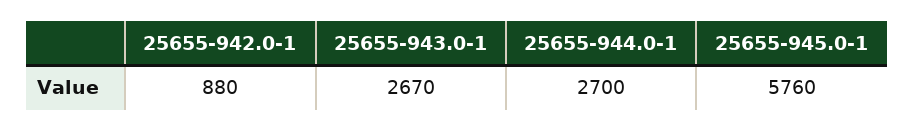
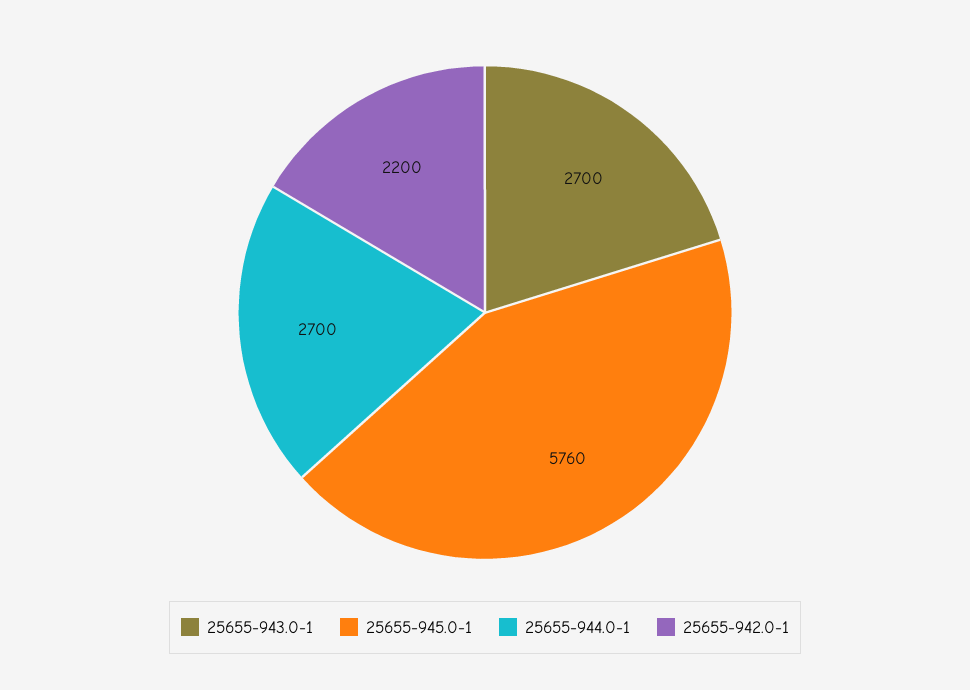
25655-942.0-1: 880 -> 2200
25655-943.0-1: 2670 -> 2700

